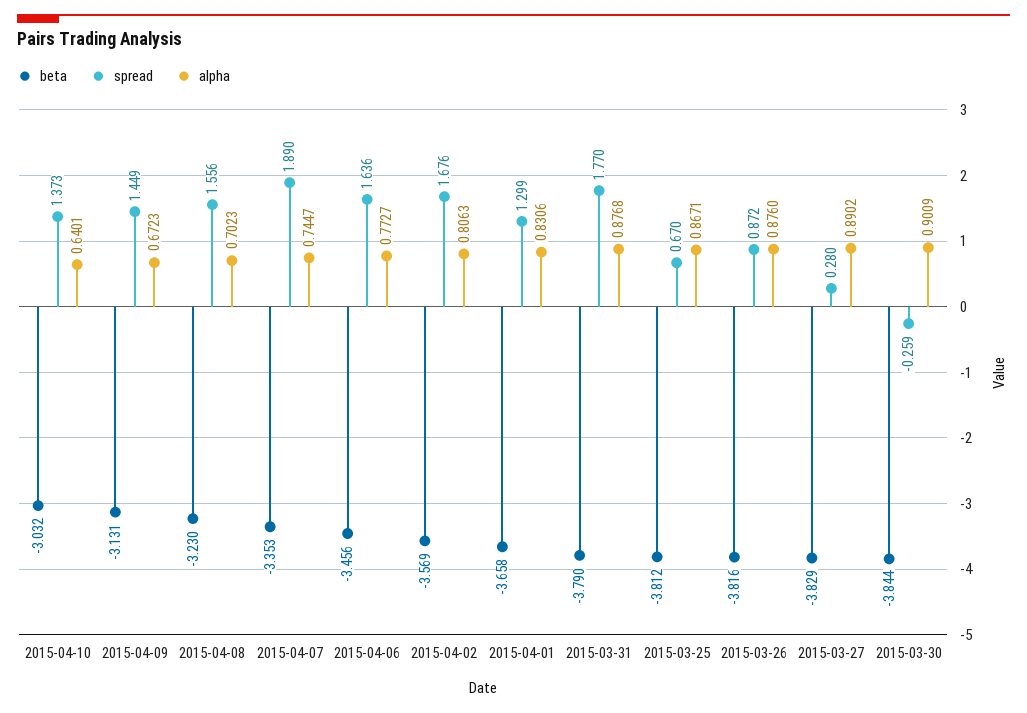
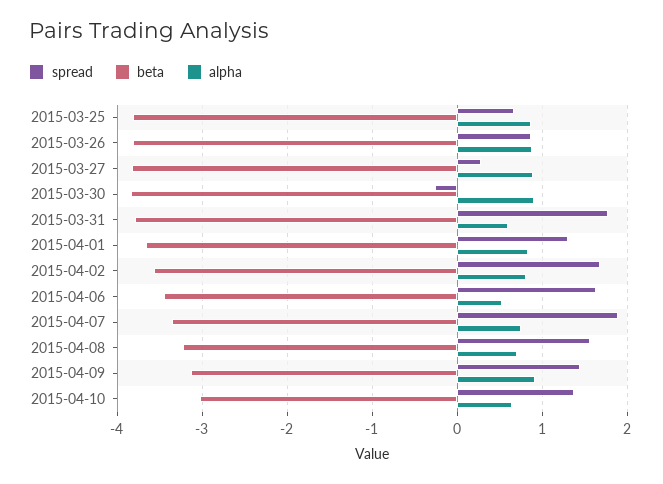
alpha, 2015-04-09: 0.6723 -> 0.9
alpha, 2015-04-06: 0.7727 -> 0.5
alpha, 2015-03-31: 0.8768 -> 0.6

